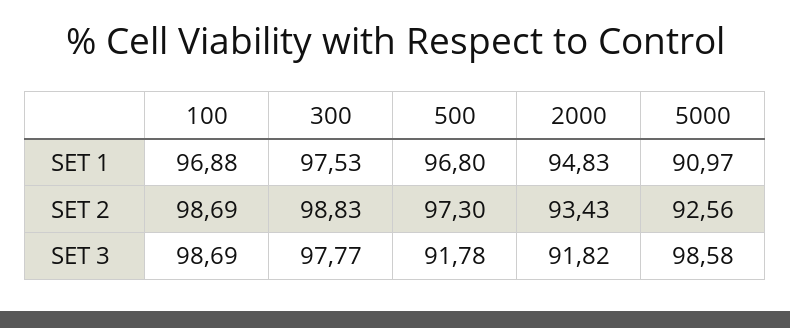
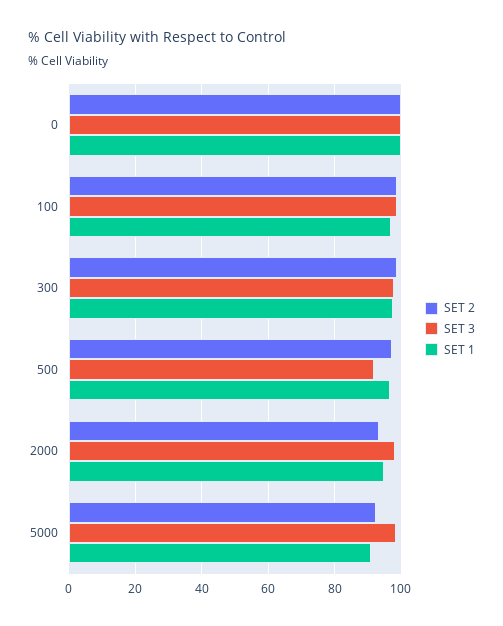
SET 3, 2000: 91.82 -> 98
SET 2, 0: none -> 100
SET 3, 0: none -> 100
SET 1, 0: none -> 100

